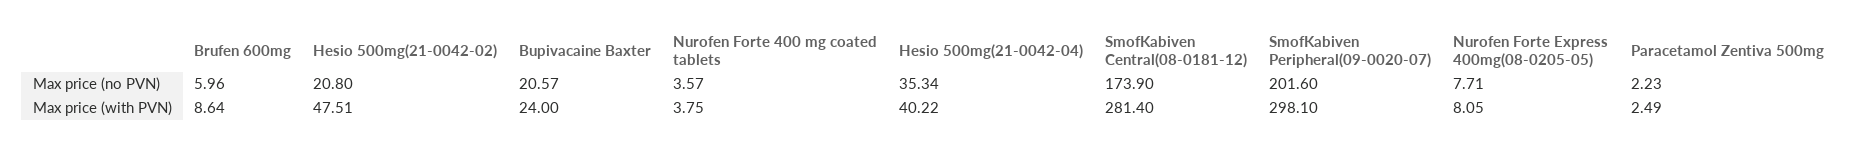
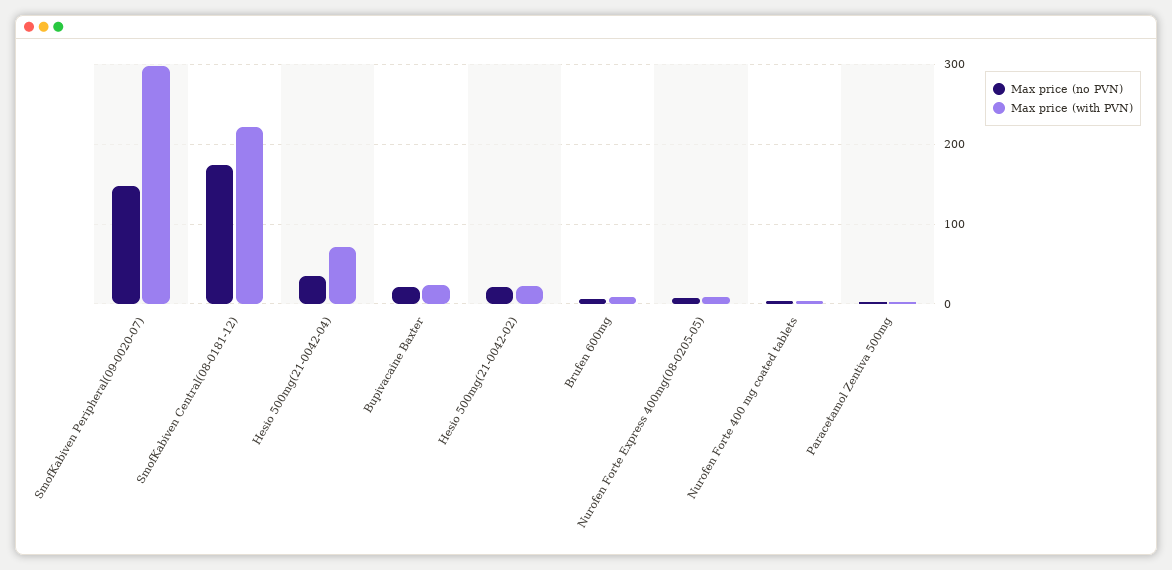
Max price (no PVN), SmofKabiven Peripheral(09-0020-07): 201.6 -> 150
Max price (with PVN), Hesio 500mg(21-0042-02): 47.51 -> 20
Max price (with PVN), Hesio 500mg(21-0042-04): 40.22 -> 70
Max price (with PVN), SmofKabiven Central(08-0181-12): 281.4 -> 220

